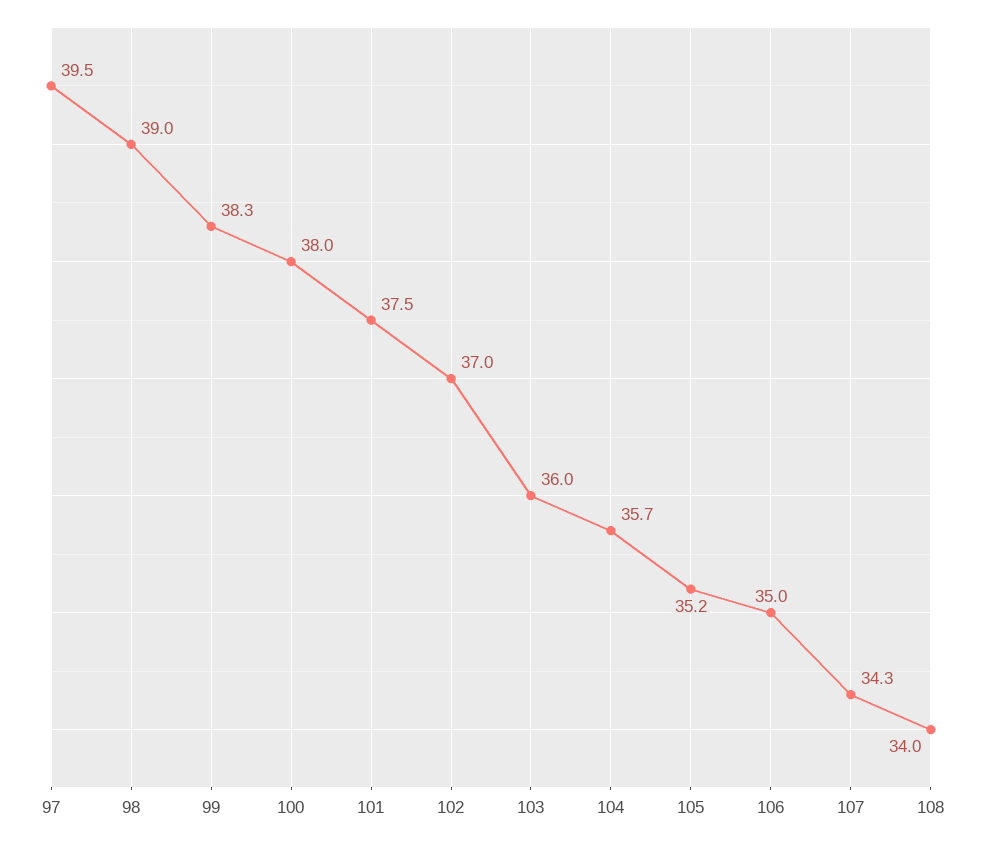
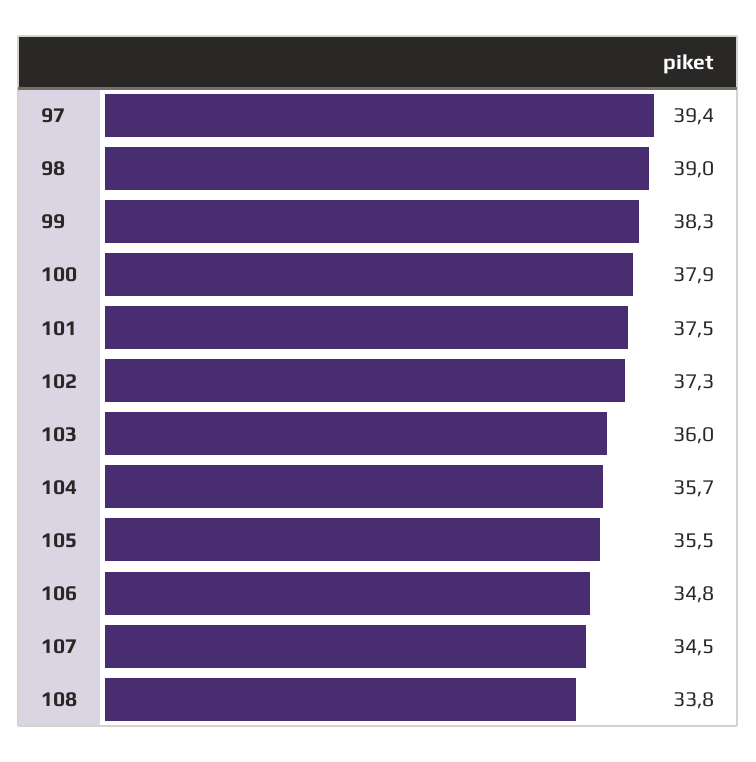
97: 39.5 -> 39.4
100: 38 -> 37.9
102: 37 -> 37.3
105: 35.2 -> 35.5
106: 35 -> 34.8
107: 34.3 -> 34.5
108: 34 -> 33.8

